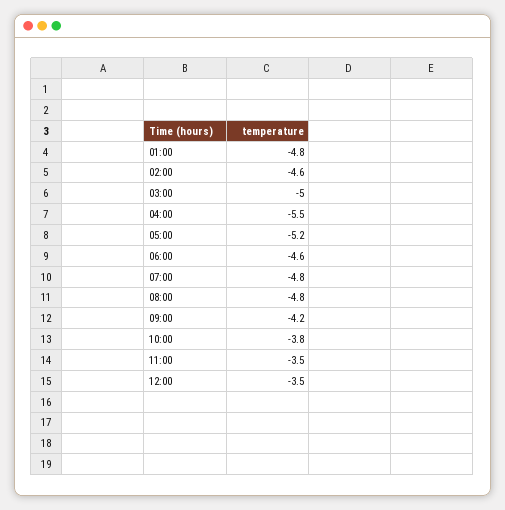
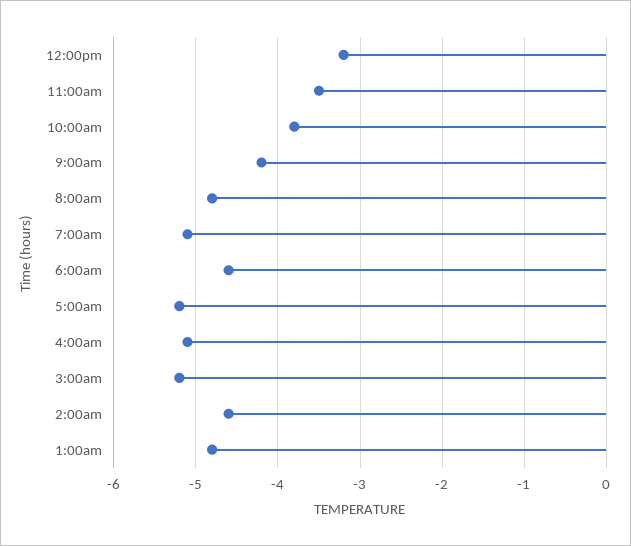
03:00: -5 -> -5.2
04:00: -5.5 -> -5.1
07:00: -4.8 -> -5.1
12:00: -3.5 -> -3.2

